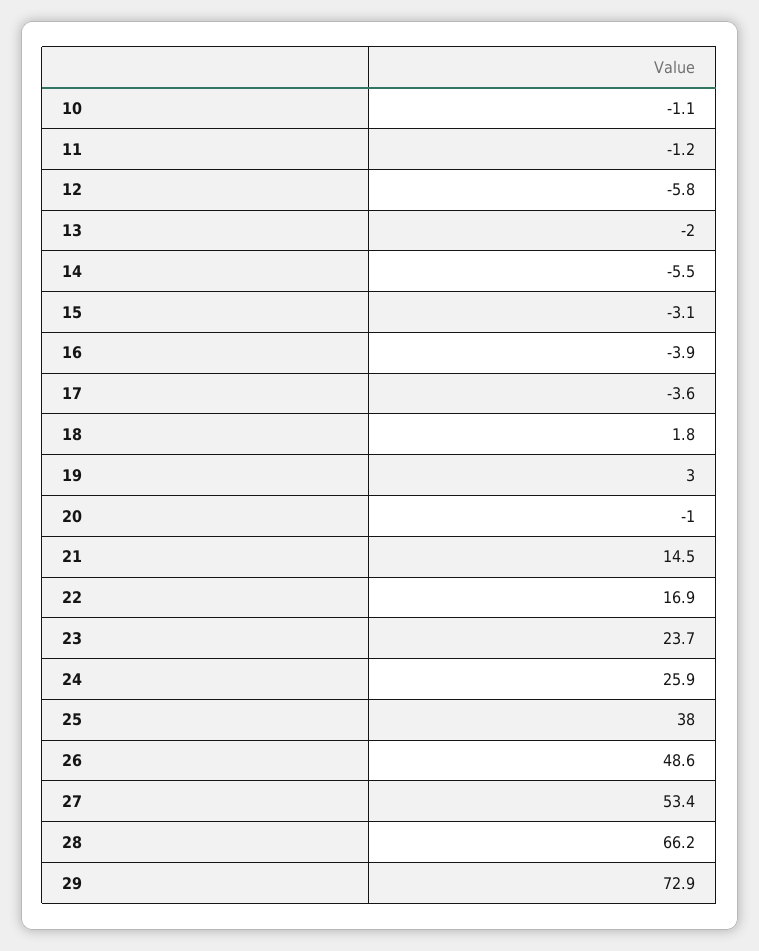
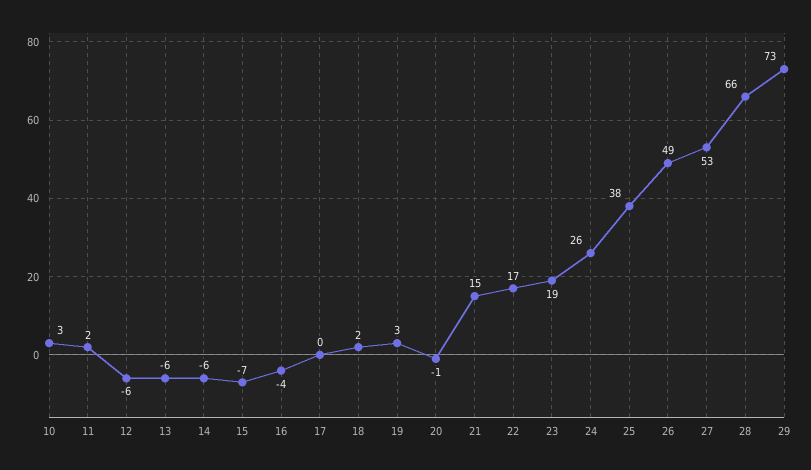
10: -1.1 -> 3
11: -1.2 -> 2
13: -2 -> -6
15: -3.1 -> -7
17: -3.6 -> 0
23: 23.7 -> 19

